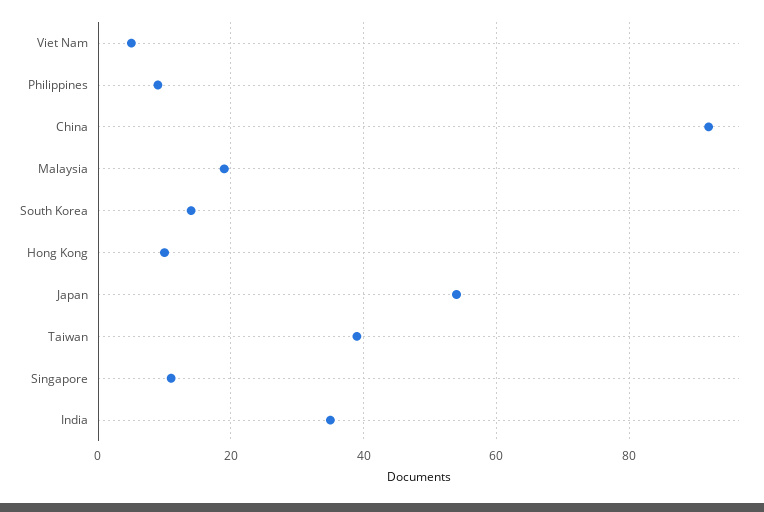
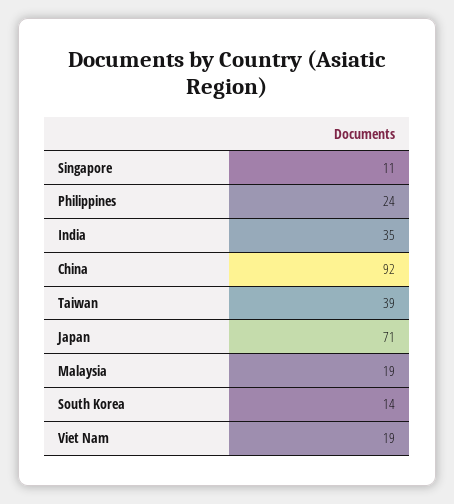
Viet Nam: 5 -> 19
Philippines: 10 -> 24
Hong Kong: 10 -> none
Japan: 55 -> 71

